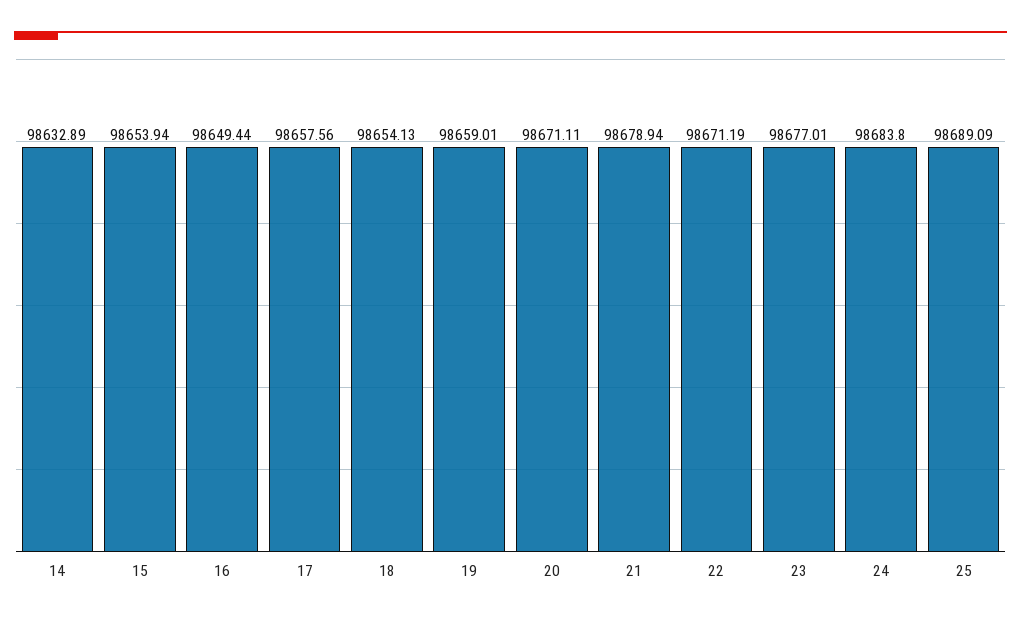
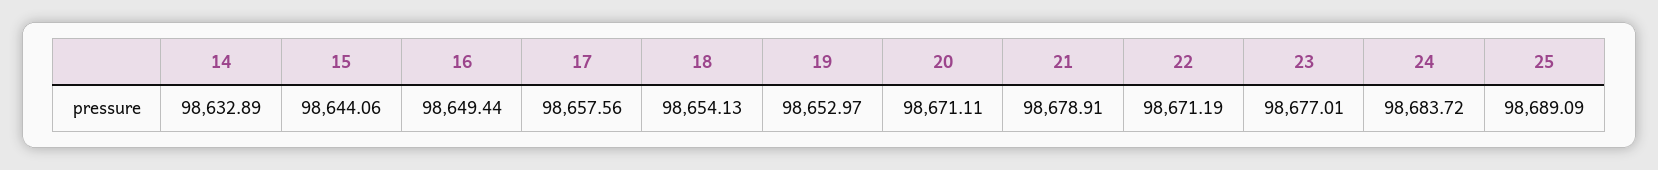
15: 98653.94 -> 98644.06
19: 98659.01 -> 98652.97
21: 98678.94 -> 98678.91
24: 98683.8 -> 98683.72

